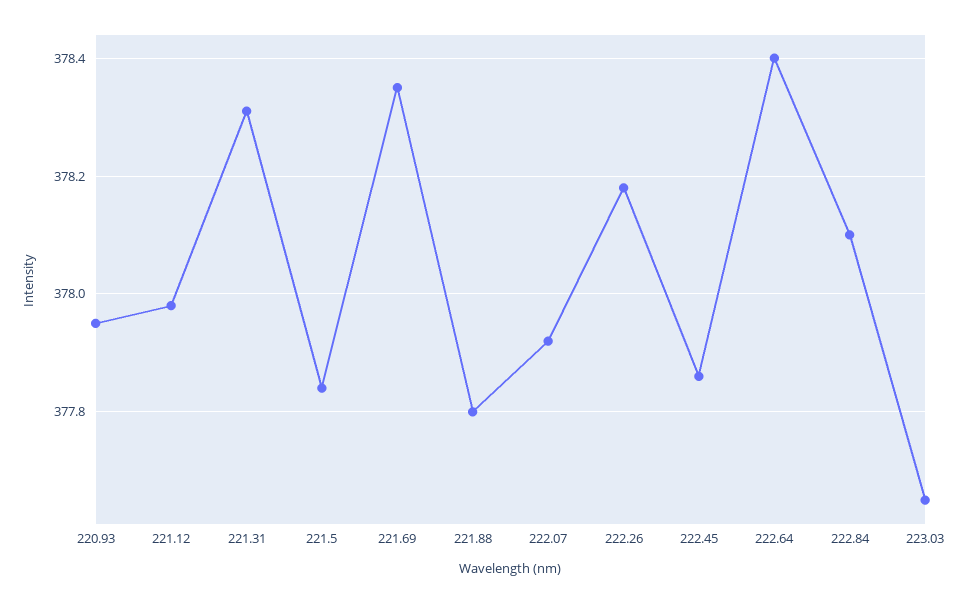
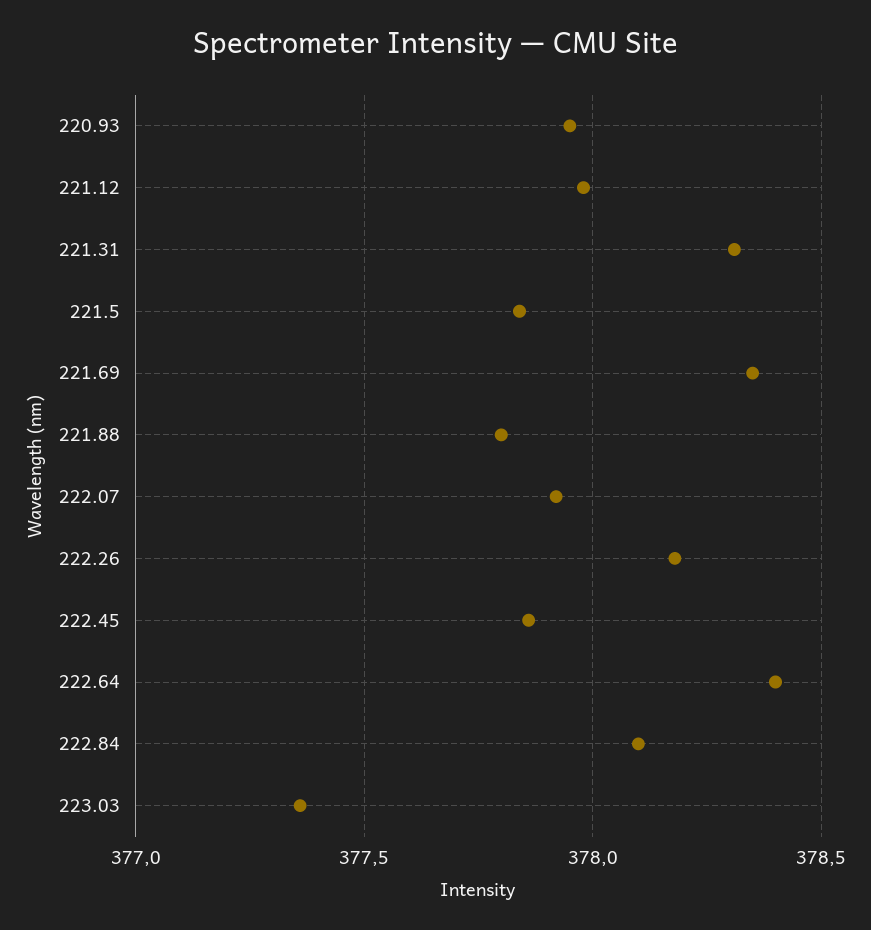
223.03: 377.65 -> 377.35

